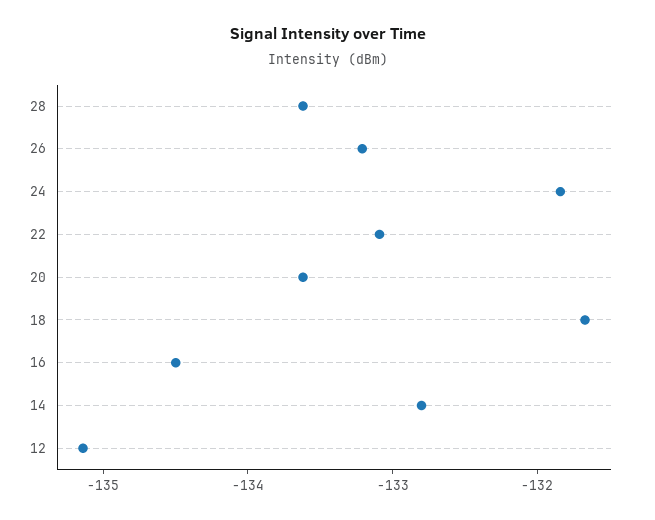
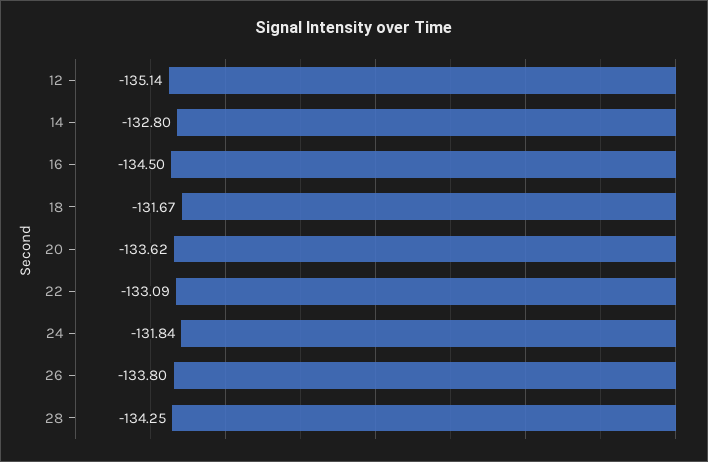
28: -133.6 -> -134.25
26: -133.2 -> -133.8

